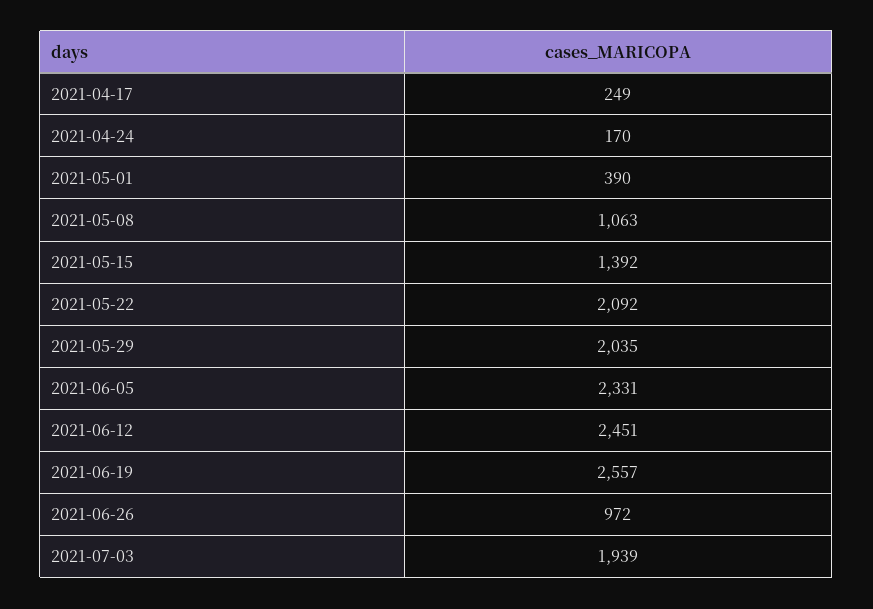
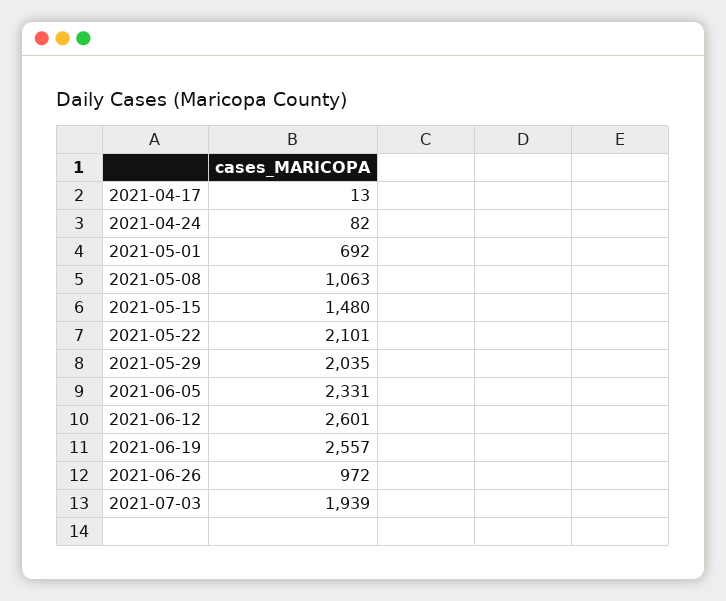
2021-04-17: 249 -> 13
2021-04-24: 170 -> 82
2021-05-01: 390 -> 692
2021-05-15: 1392 -> 1480
2021-05-22: 2092 -> 2101
2021-06-12: 2451 -> 2601

